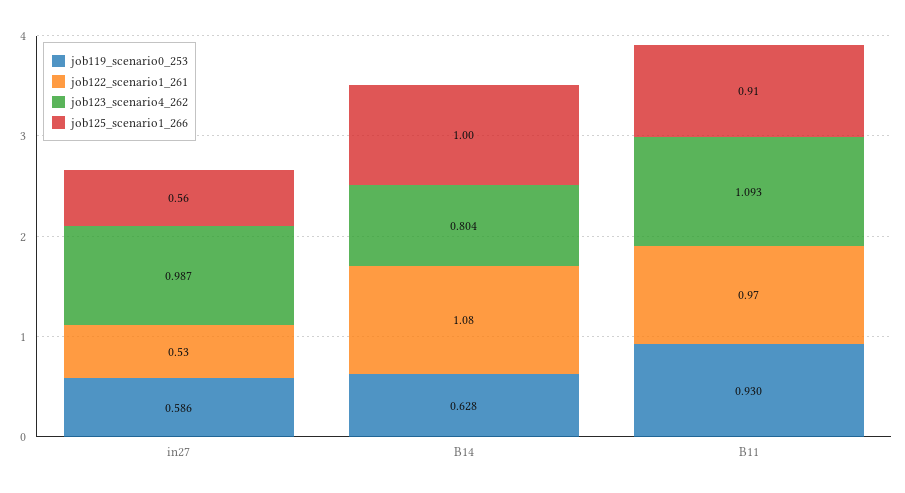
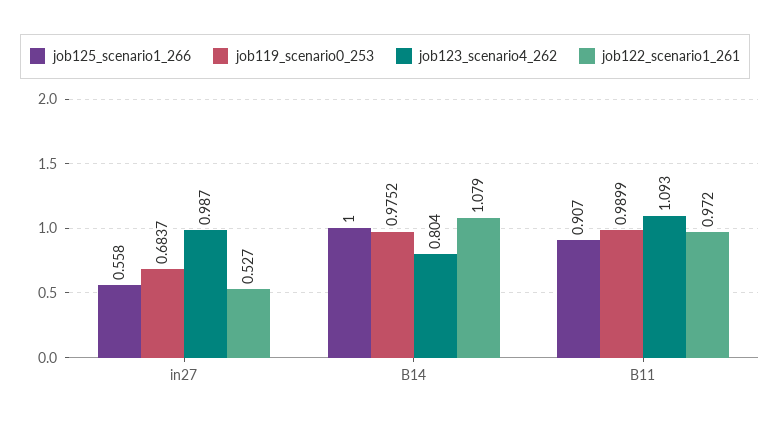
job119_scenario0_253, in27: 0.586 -> 0.6837
job119_scenario0_253, B14: 0.628 -> 0.9752
job119_scenario0_253, B11: 0.93 -> 0.9899

